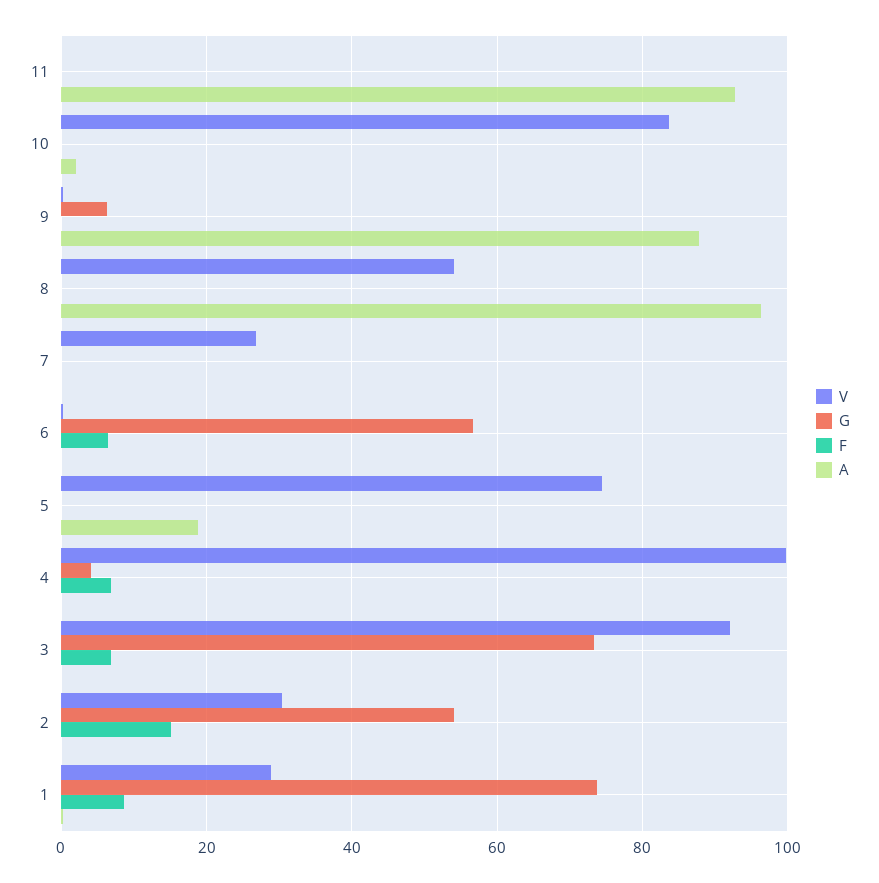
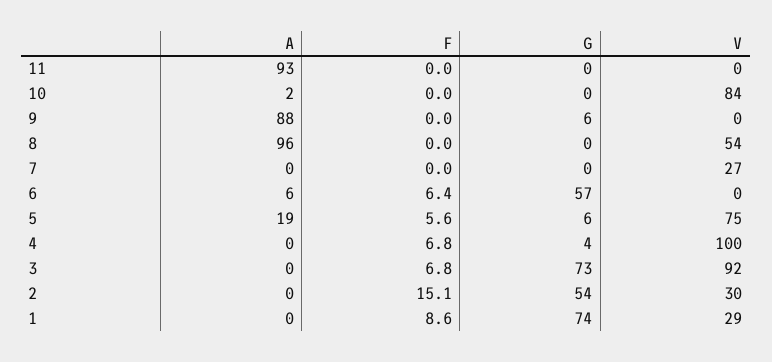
A, 6: 0 -> 6
G, 5: 0 -> 6
F, 5: 0 -> 5.6

